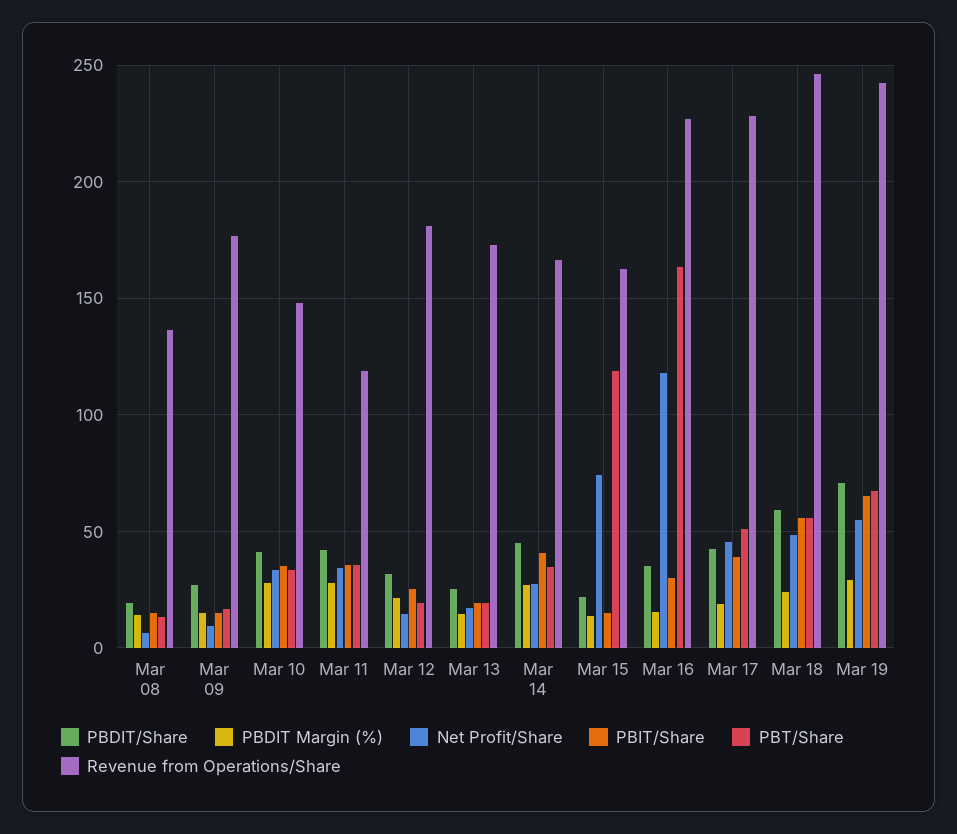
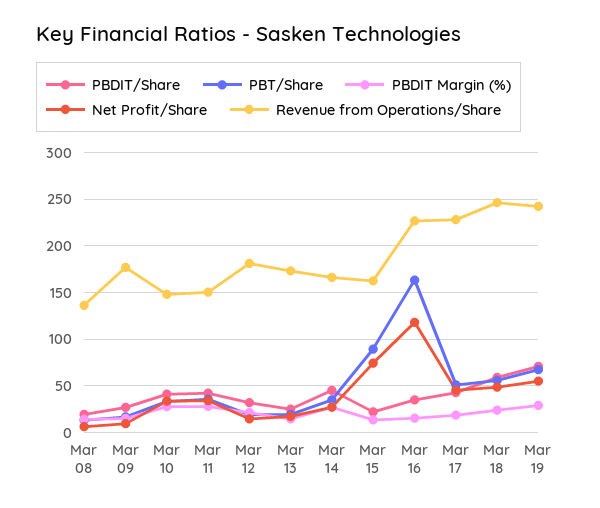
PBIT/Share, Mar 08: 15 -> none
PBIT/Share, Mar 09: 15 -> none
PBIT/Share, Mar 10: 35 -> none
PBIT/Share, Mar 11: 35 -> none
Revenue from Operations/Share, Mar 11: 120 -> 150
PBIT/Share, Mar 12: 25 -> none
PBIT/Share, Mar 13: 20 -> none
PBIT/Share, Mar 14: 40 -> none
PBIT/Share, Mar 15: 15 -> none
PBT/Share, Mar 15: 120 -> 90
PBIT/Share, Mar 16: 30 -> none
PBIT/Share, Mar 17: 40 -> none
PBIT/Share, Mar 18: 55 -> none
PBIT/Share, Mar 19: 65 -> none

